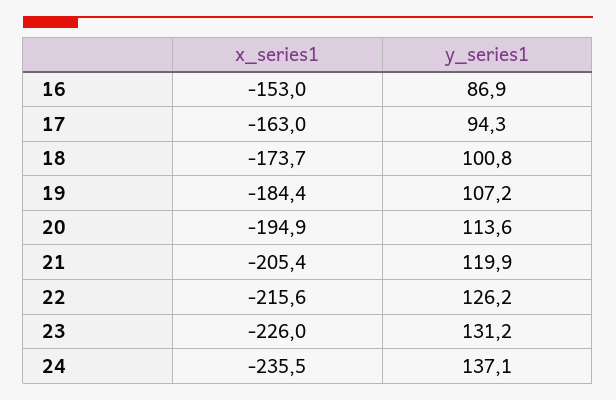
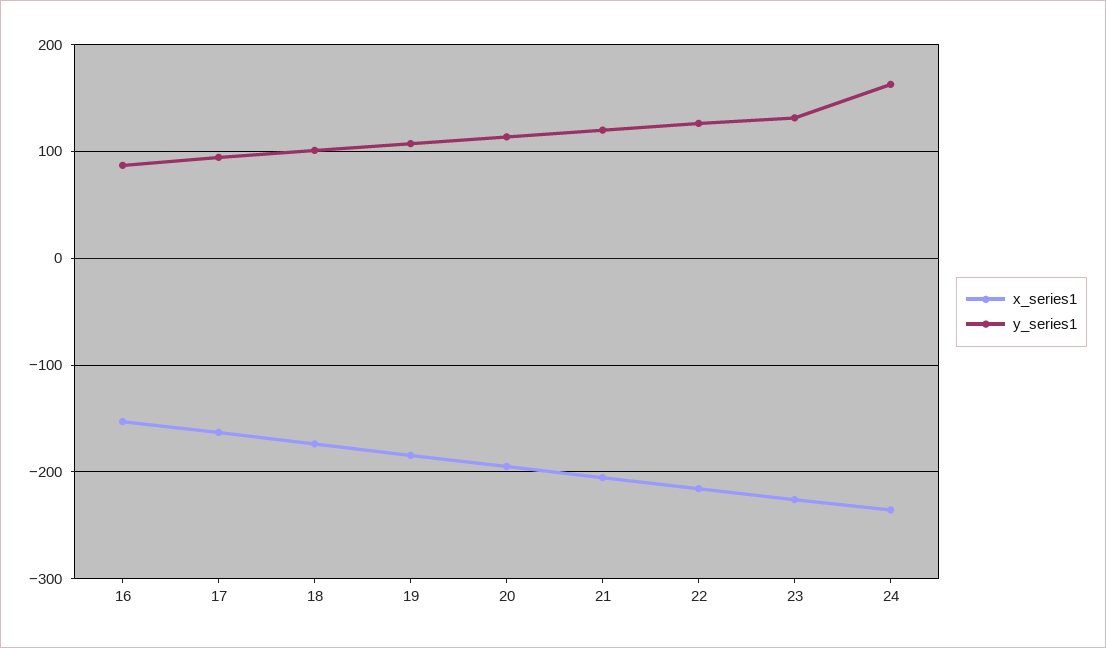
y_series1, 24: 137.1 -> 160

